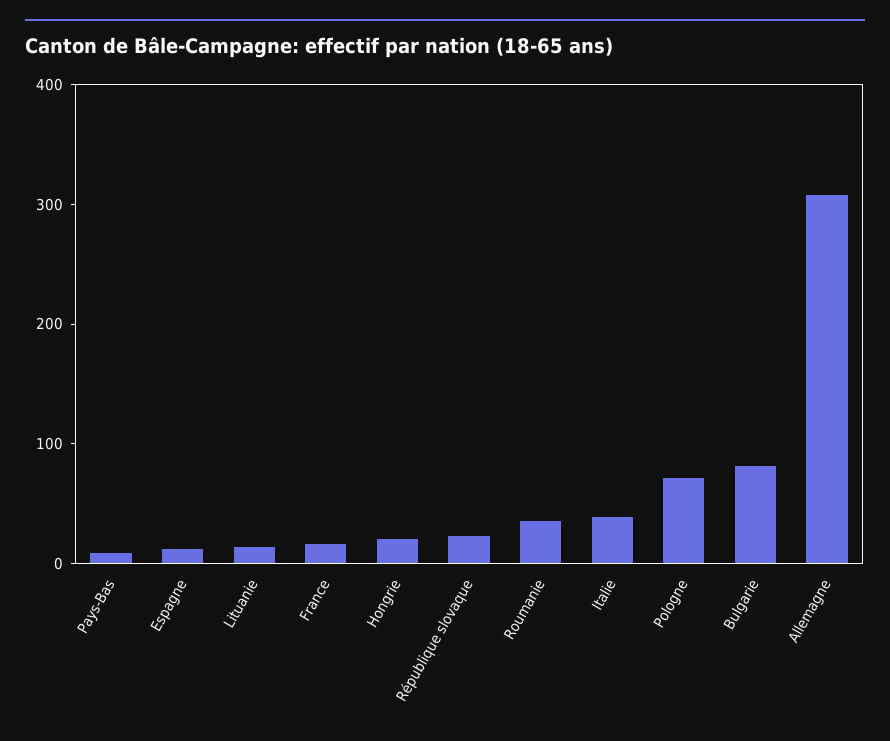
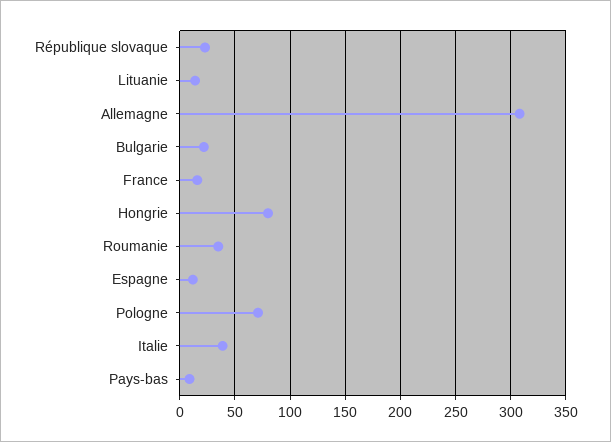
Hongrie: 20 -> 80
Bulgarie: 80 -> 20

